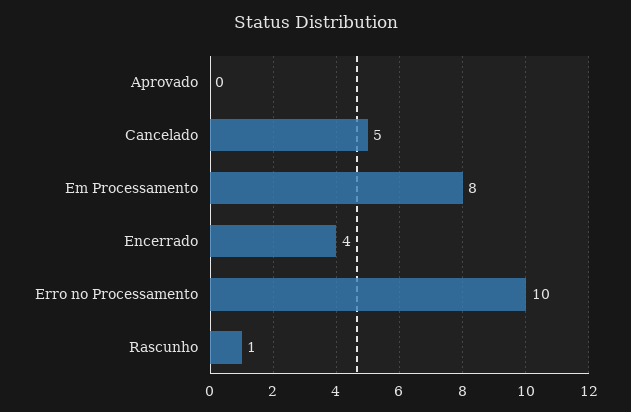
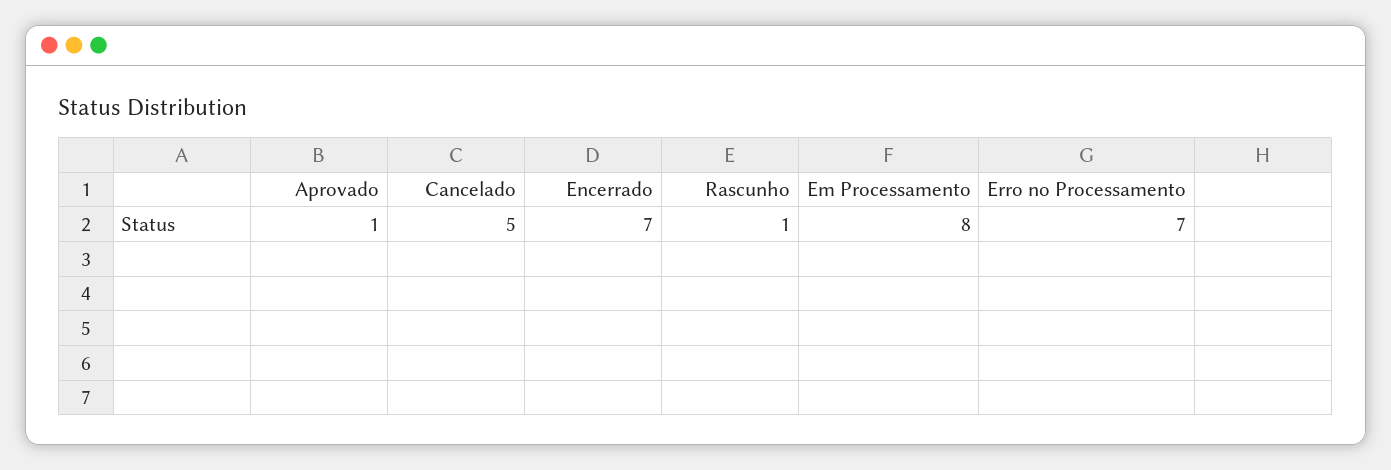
Aprovado: 0 -> 1
Encerrado: 4 -> 7
Erro no Processamento: 10 -> 7

